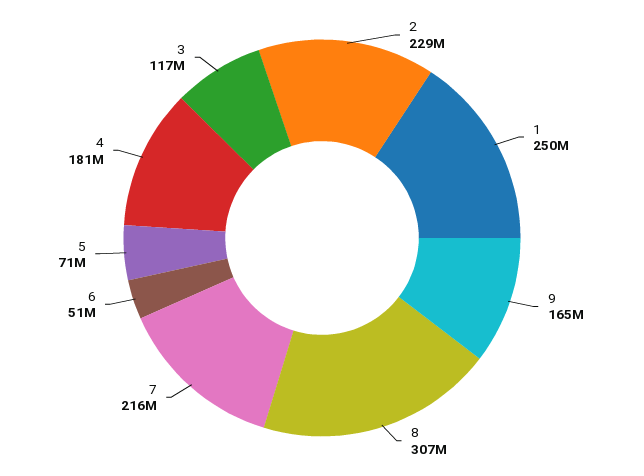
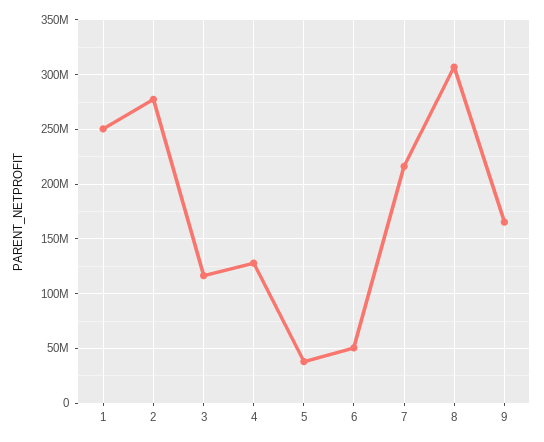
2: 229000000 -> 280000000
5: 71000000 -> 40000000
4: 181000000 -> 130000000

